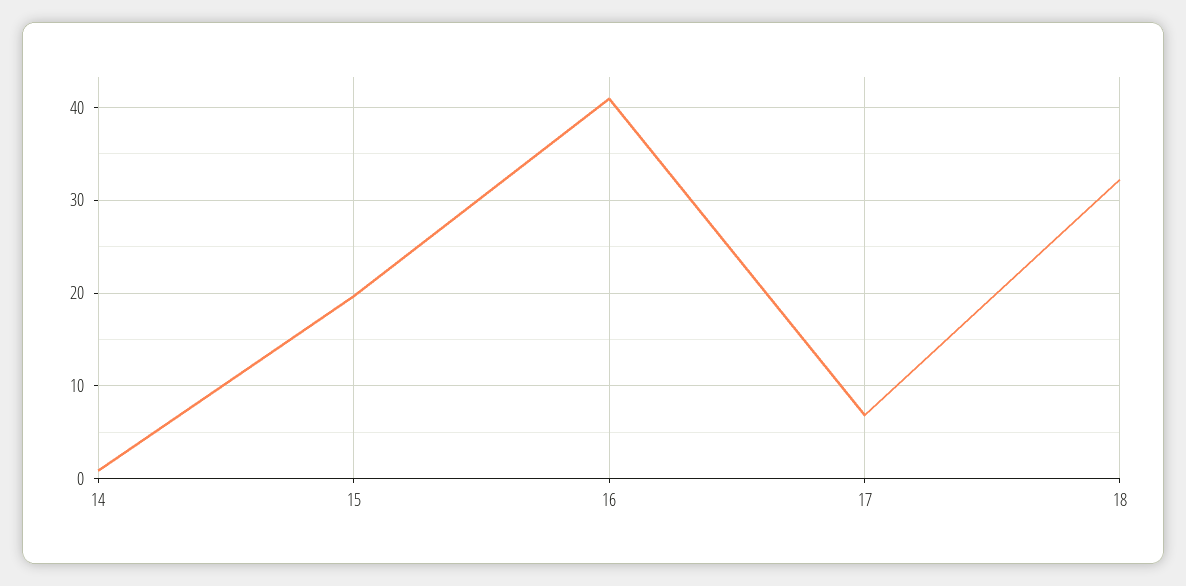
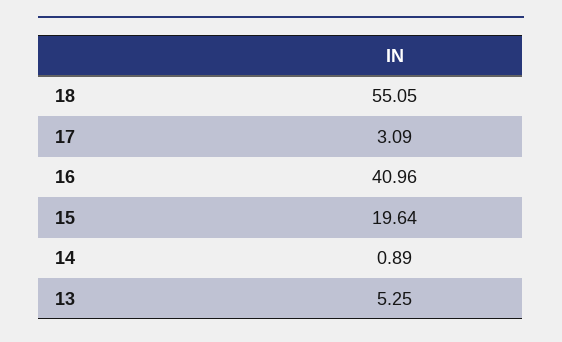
17: 7 -> 3.09
18: 32 -> 55.05
13: none -> 5.25

